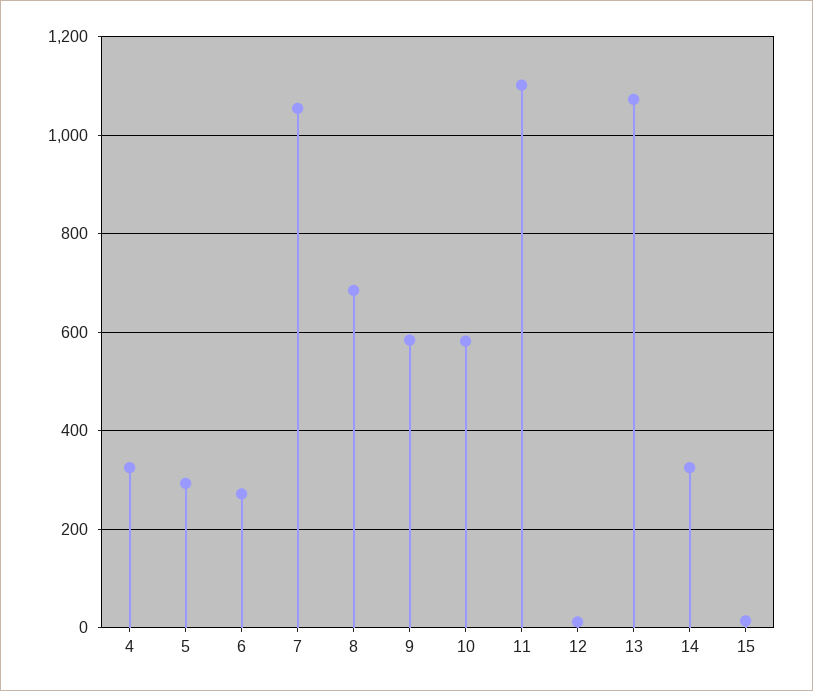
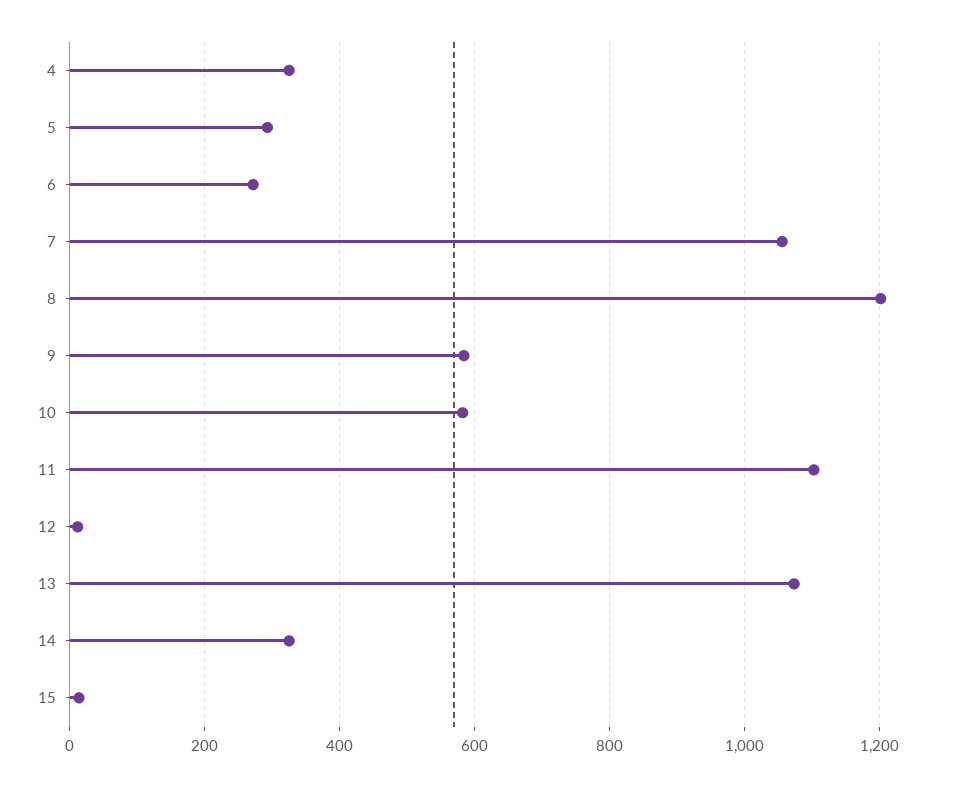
8: 680 -> 1200

